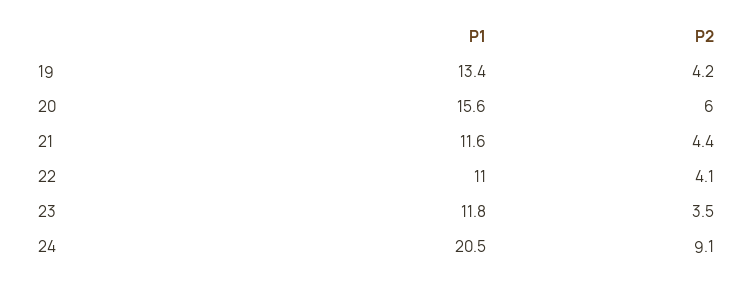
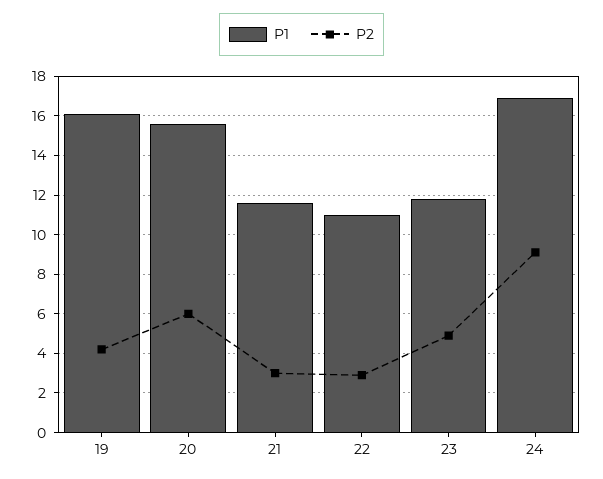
P1, 19: 13.4 -> 16
P2, 21: 4.4 -> 3
P2, 22: 4.1 -> 3
P2, 23: 3.5 -> 5
P1, 24: 20.5 -> 17

